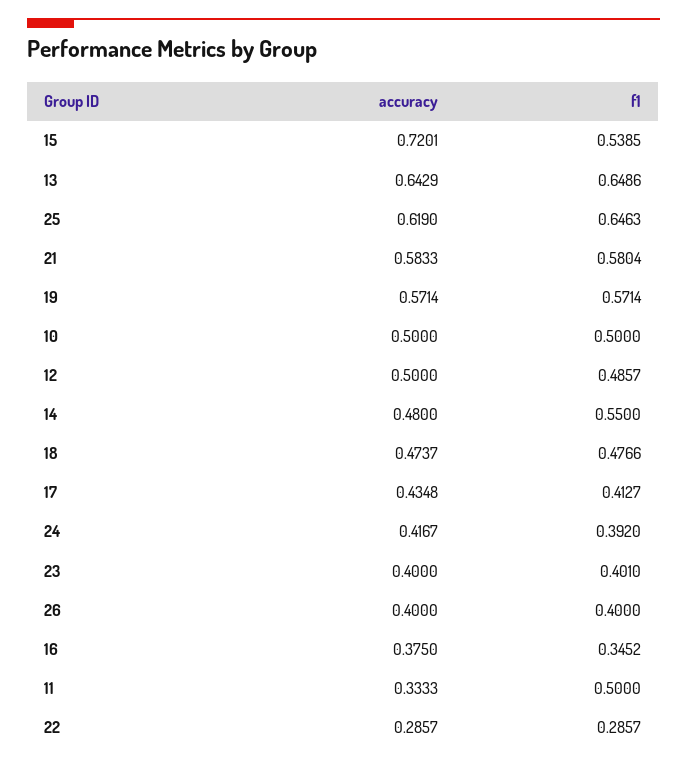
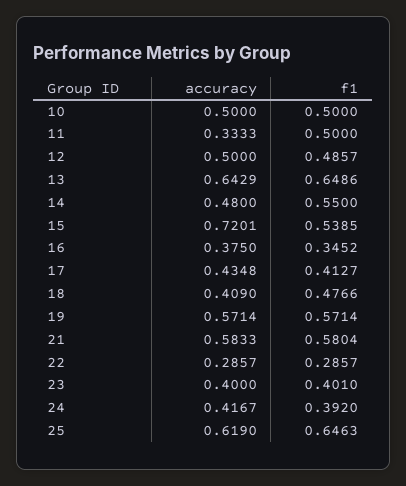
accuracy, 18: 0.4737 -> 0.409
accuracy, 26: 0.4 -> none
f1, 26: 0.4 -> none

